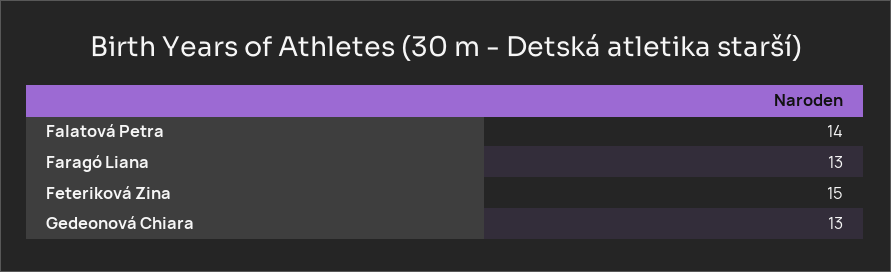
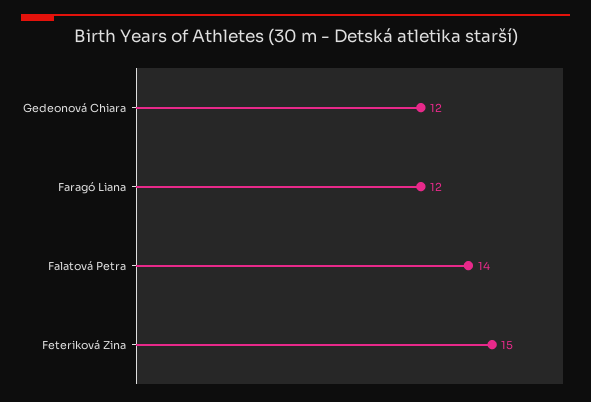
Faragó Liana: 13 -> 12
Gedeonová Chiara: 13 -> 12

